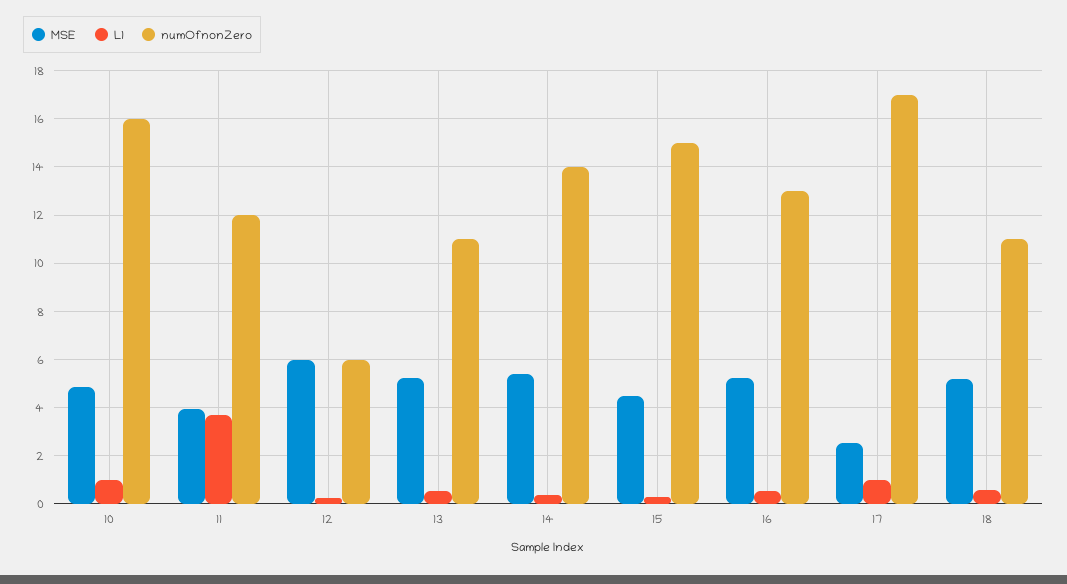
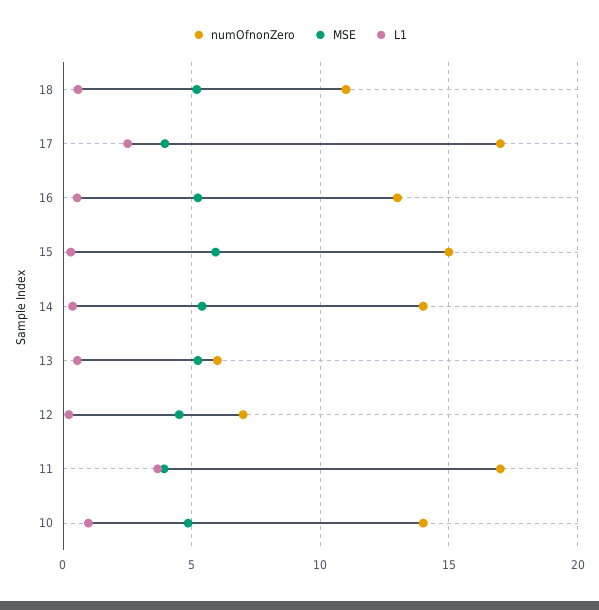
numOfnonZero, 10: 16 -> 14
numOfnonZero, 11: 12 -> 17
MSE, 12: 6 -> 4.5
numOfnonZero, 12: 6 -> 7
numOfnonZero, 13: 11 -> 6
MSE, 15: 4.5 -> 6
MSE, 17: 2.5 -> 4
L1, 17: 1 -> 2.5

